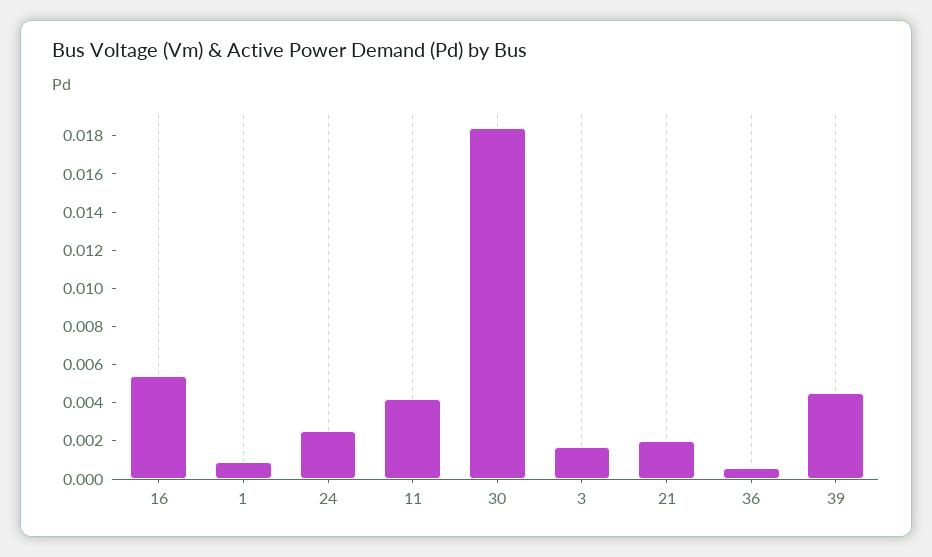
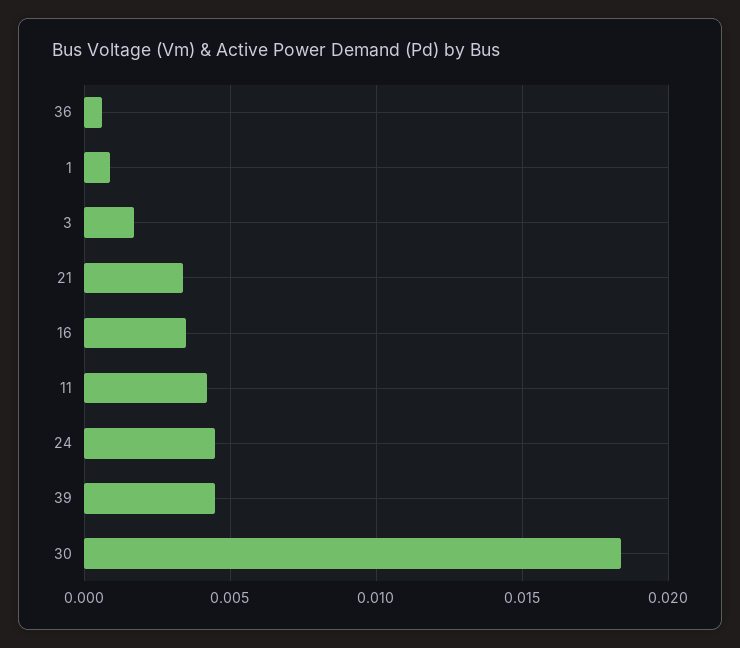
16: 0.0055 -> 0.0035
24: 0.0025 -> 0.0045
21: 0.002 -> 0.0035

